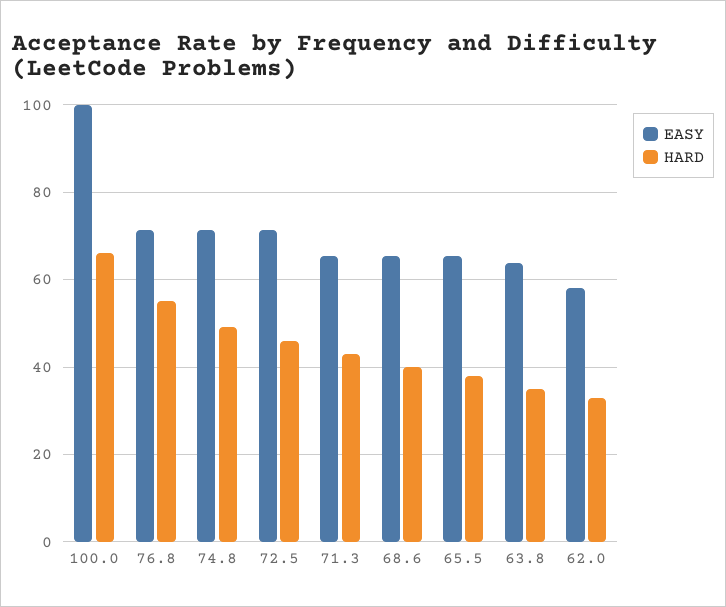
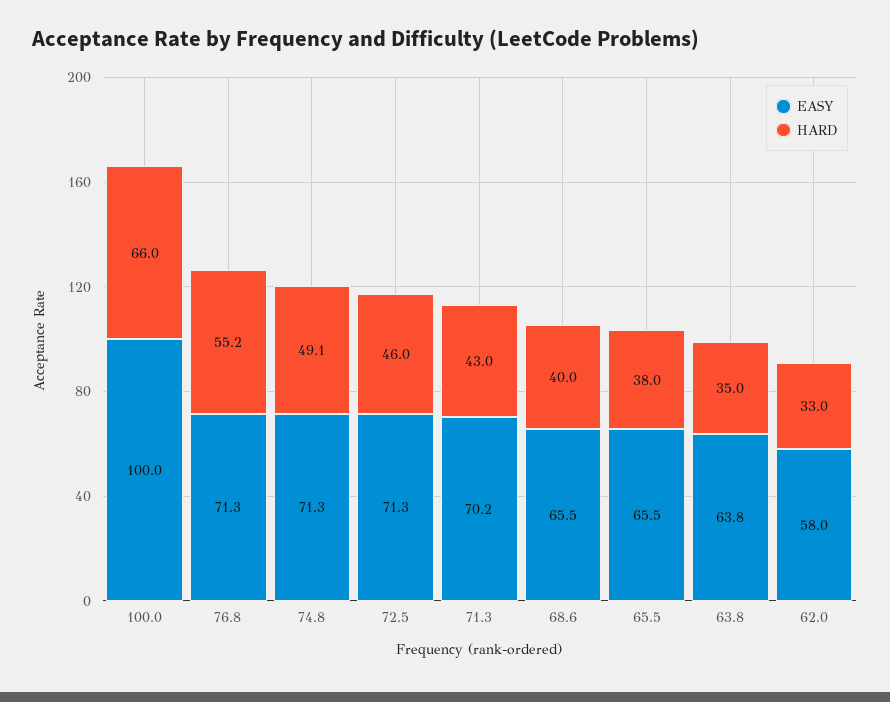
EASY, 71.3: 66 -> 70.2

